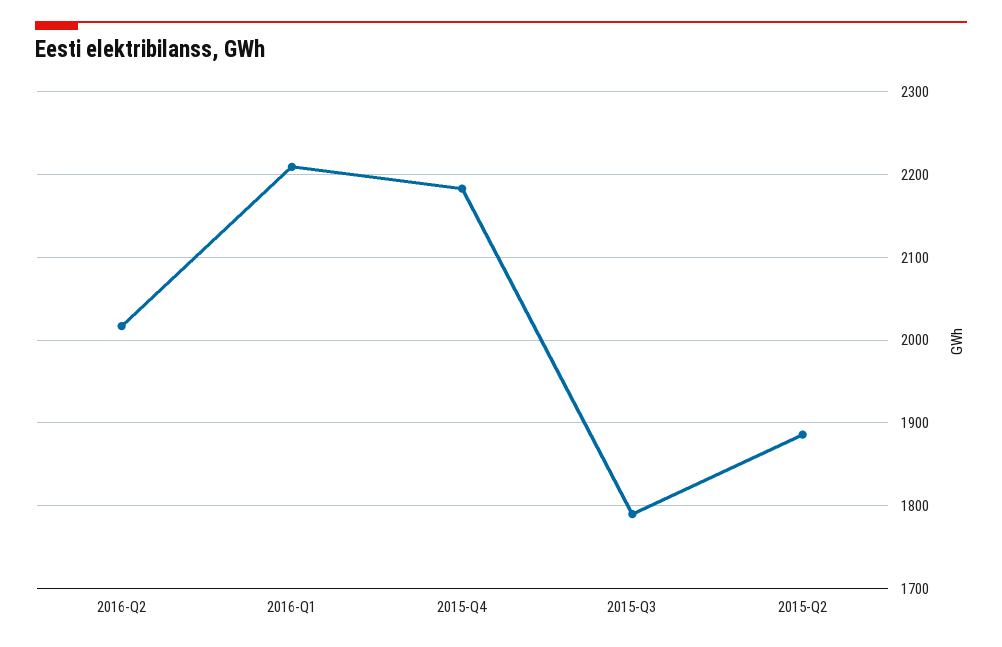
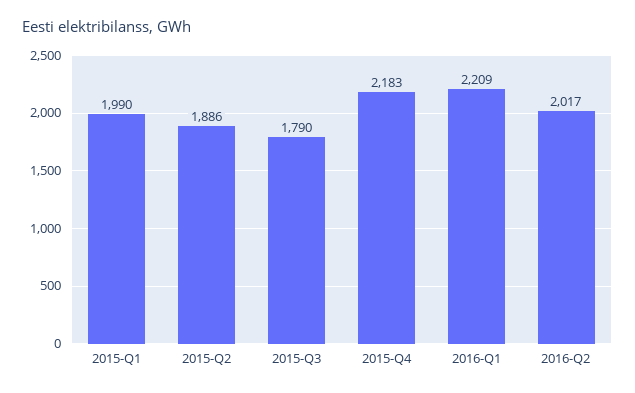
2015-Q1: none -> 1990

